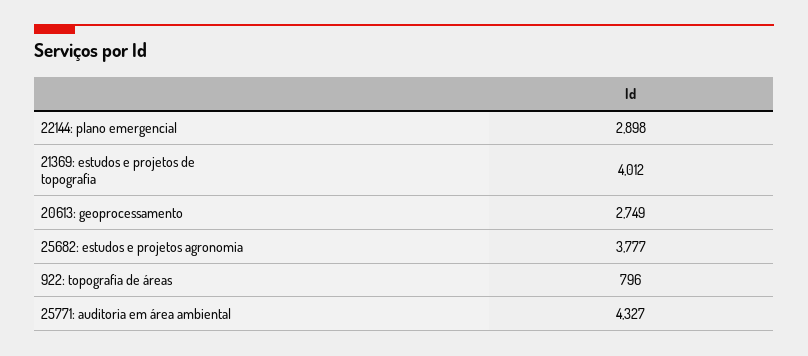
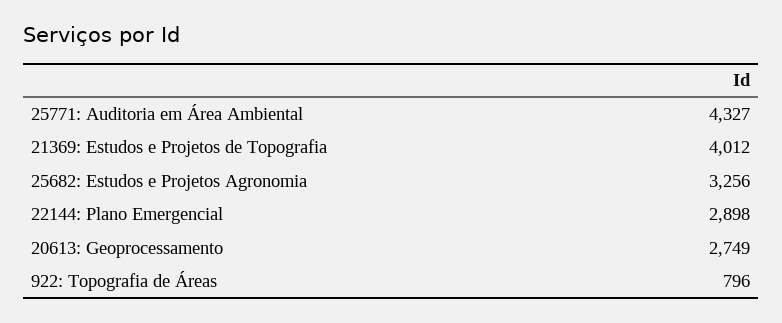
25682: estudos e projetos agronomia: 3777 -> 3256

